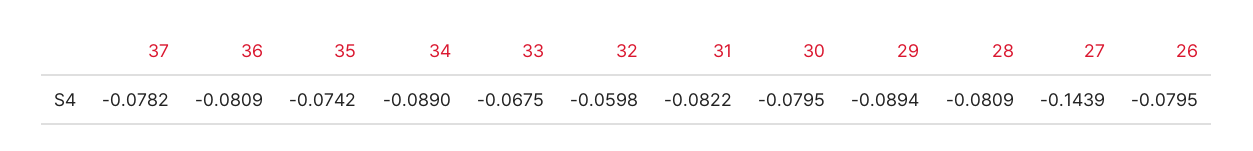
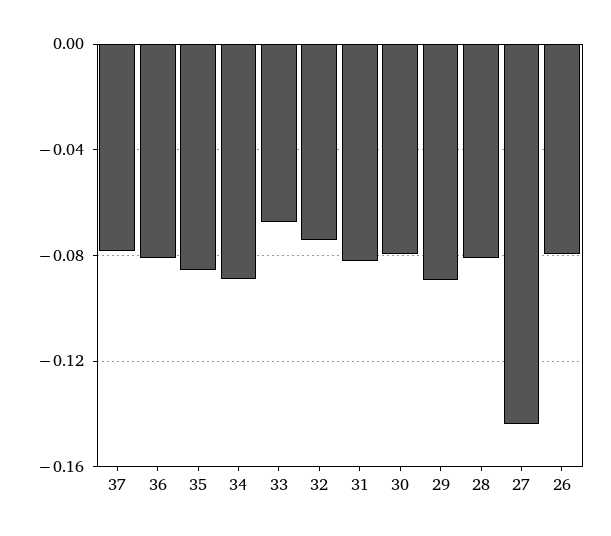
35: -0.0742 -> -0.085
32: -0.0598 -> -0.075

